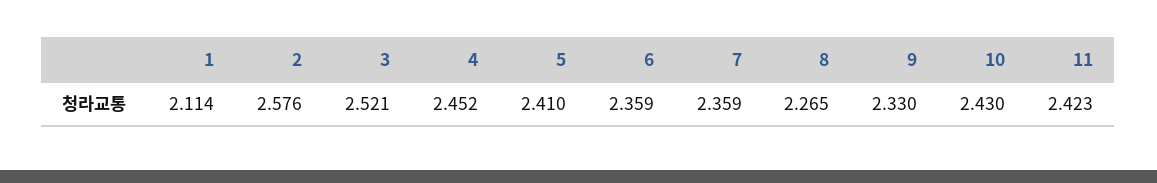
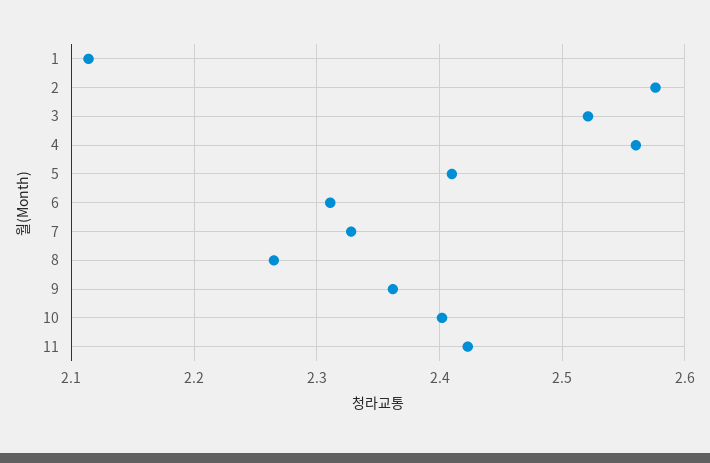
4: 2.452 -> 2.56
6: 2.359 -> 2.31
7: 2.359 -> 2.33
9: 2.33 -> 2.36
10: 2.43 -> 2.4

